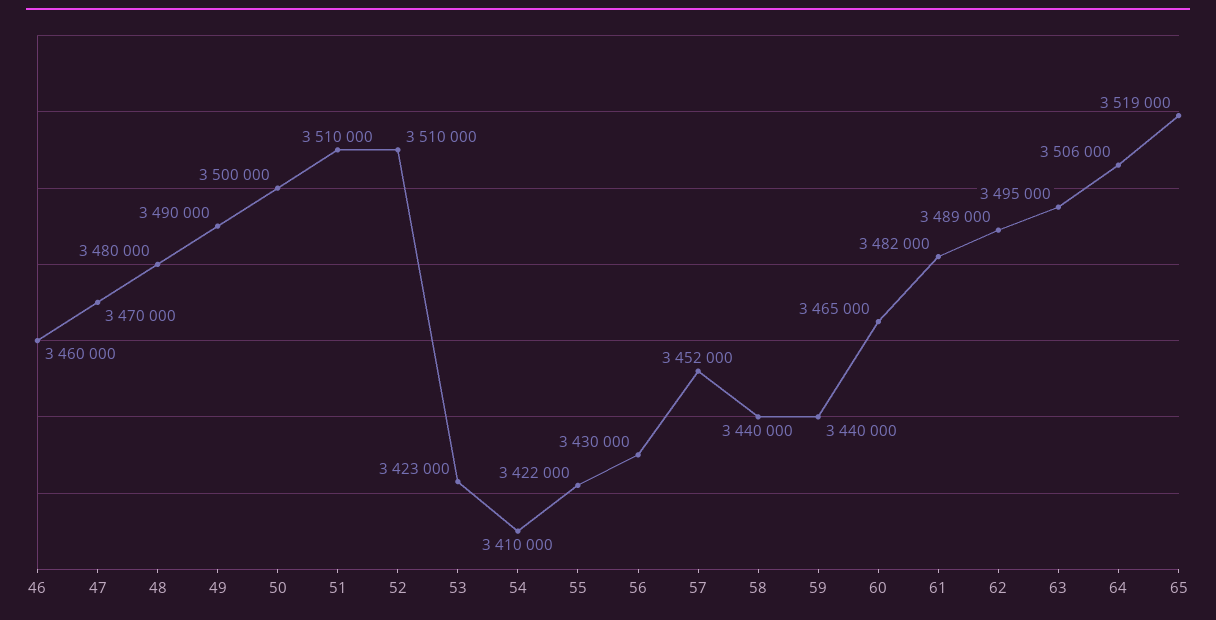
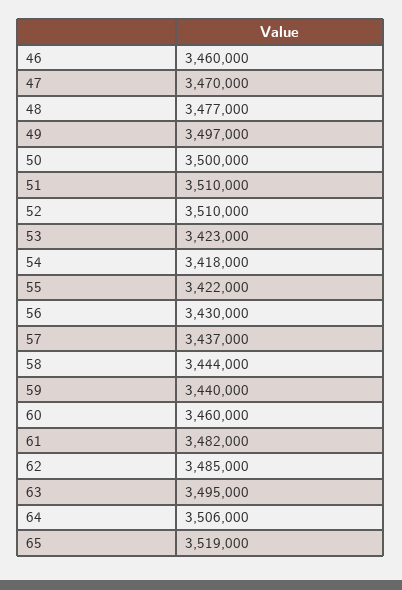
48: 3480000 -> 3477000
49: 3490000 -> 3497000
54: 3410000 -> 3418000
57: 3452000 -> 3437000
58: 3440000 -> 3444000
60: 3465000 -> 3460000
62: 3489000 -> 3485000

